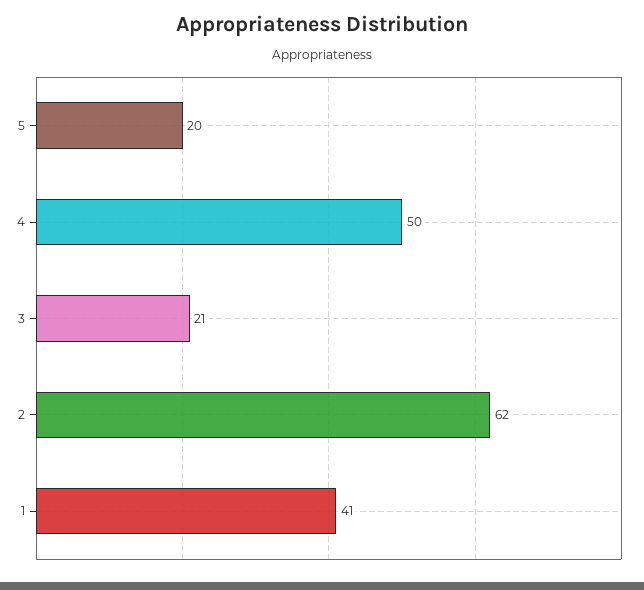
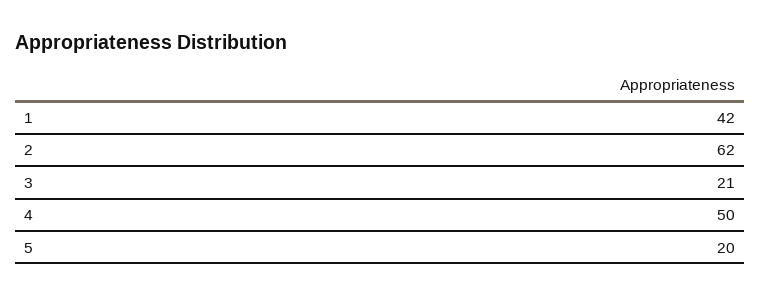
1: 41 -> 42

